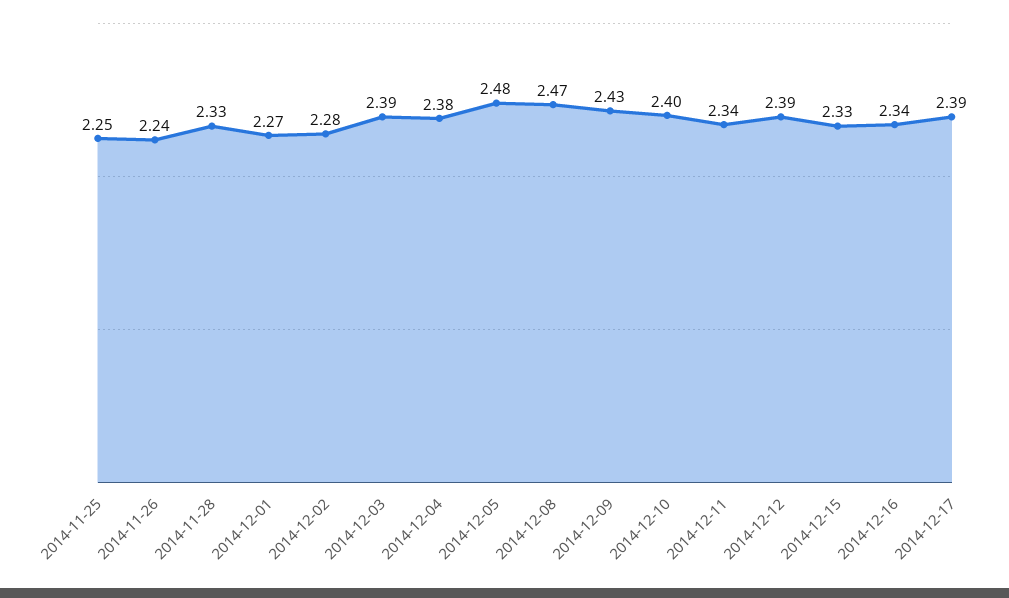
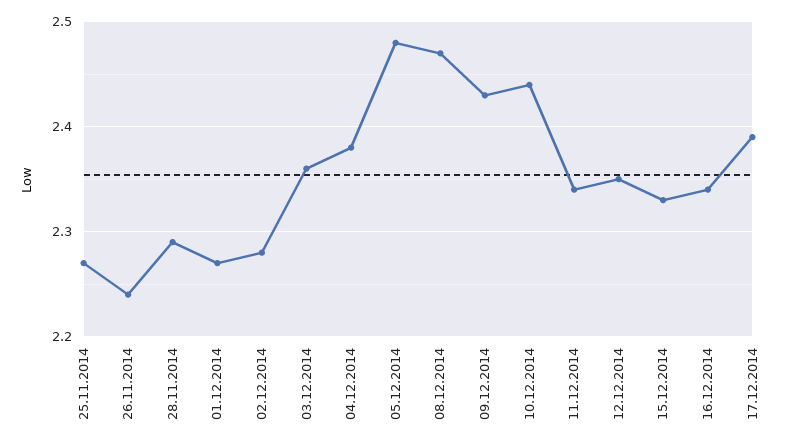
2014-11-25: 2.25 -> 2.27
2014-11-28: 2.33 -> 2.29
2014-12-03: 2.39 -> 2.36
2014-12-10: 2.4 -> 2.44
2014-12-12: 2.39 -> 2.35

